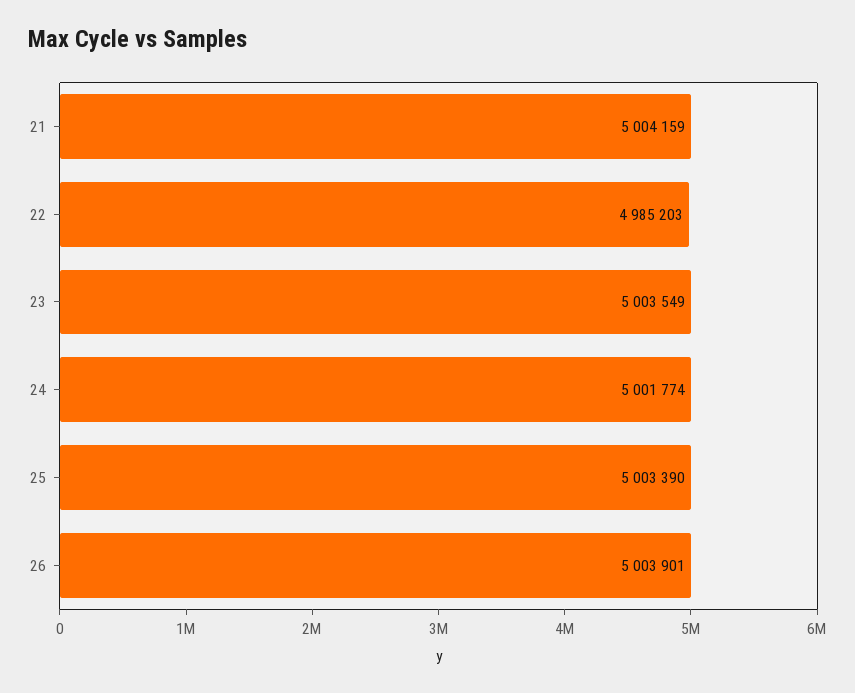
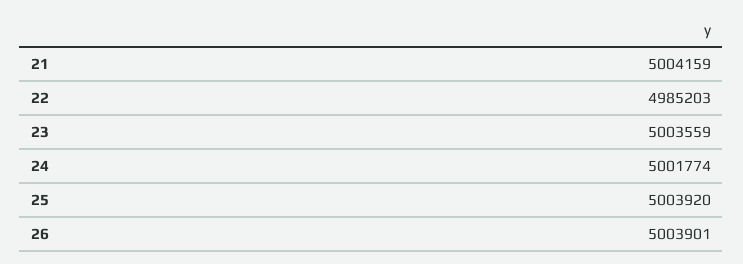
23: 5003549 -> 5003559
25: 5003390 -> 5003920

